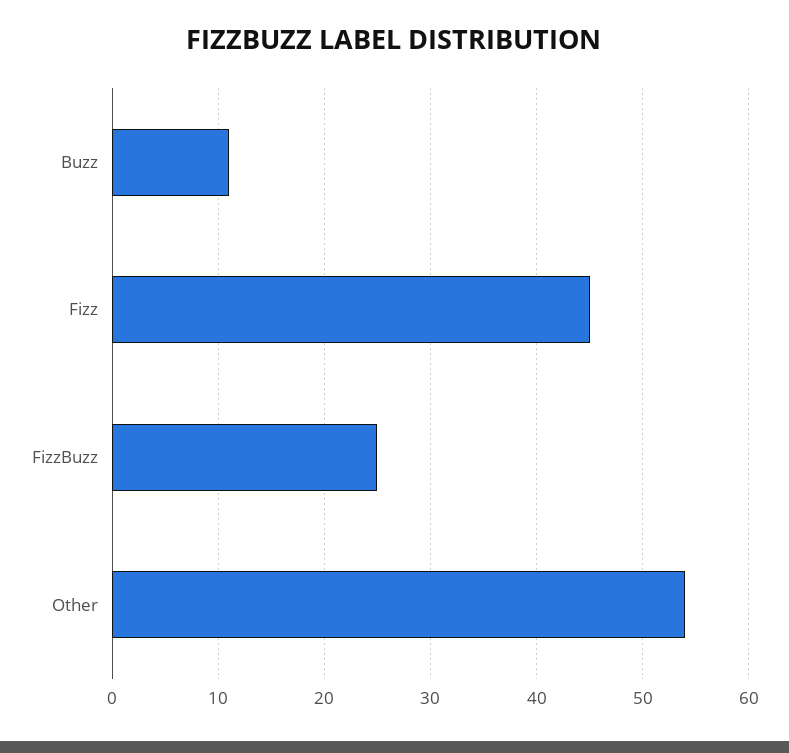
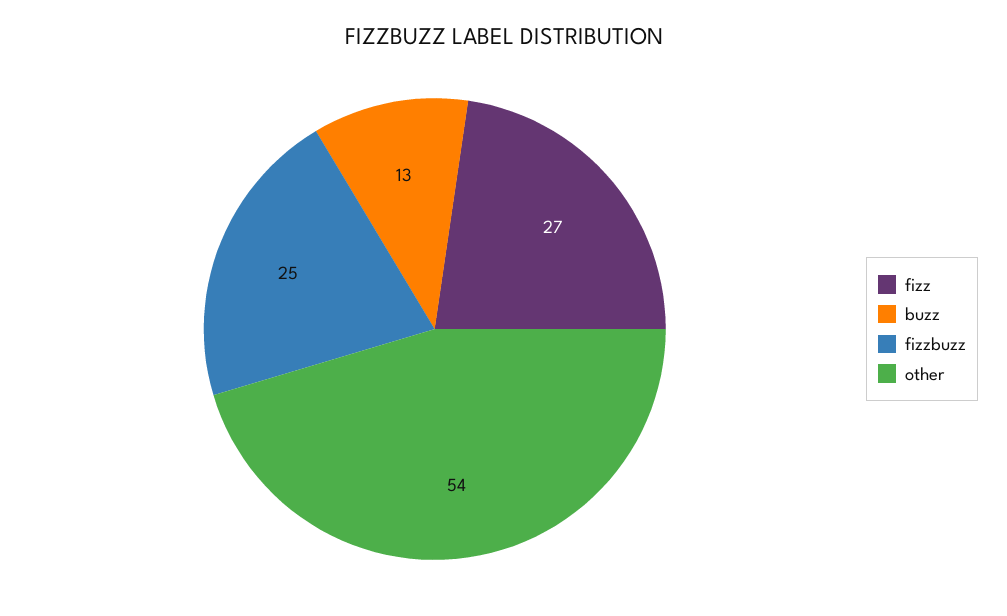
Buzz: 11 -> 13
Fizz: 45 -> 27

